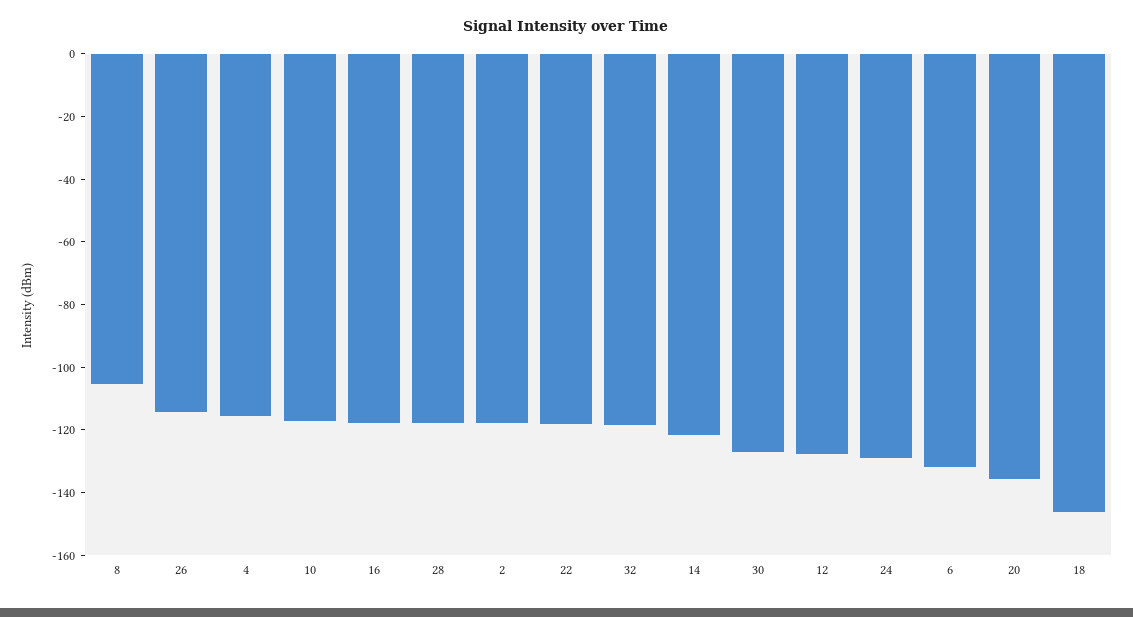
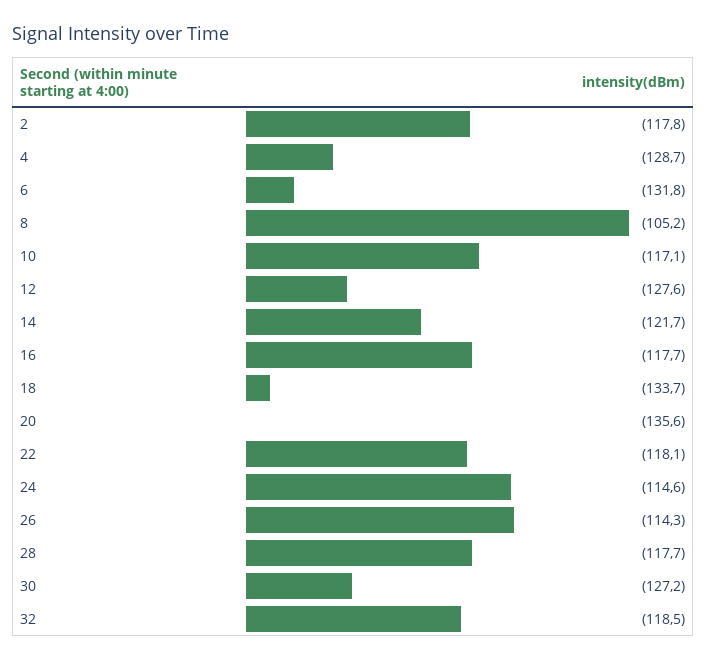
4: -115 -> -128.7
24: -130 -> -114.6
18: -145 -> -133.7

